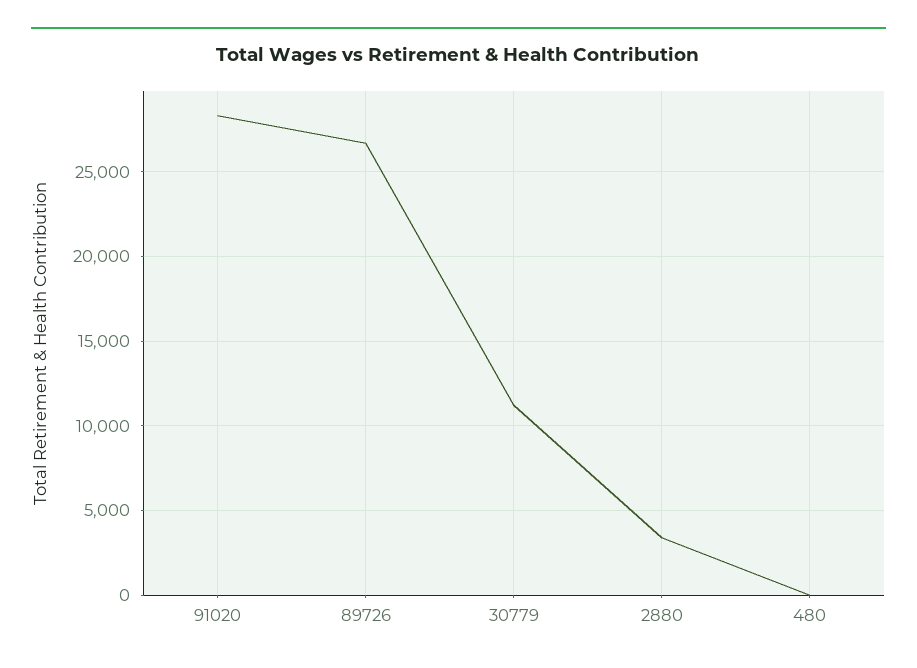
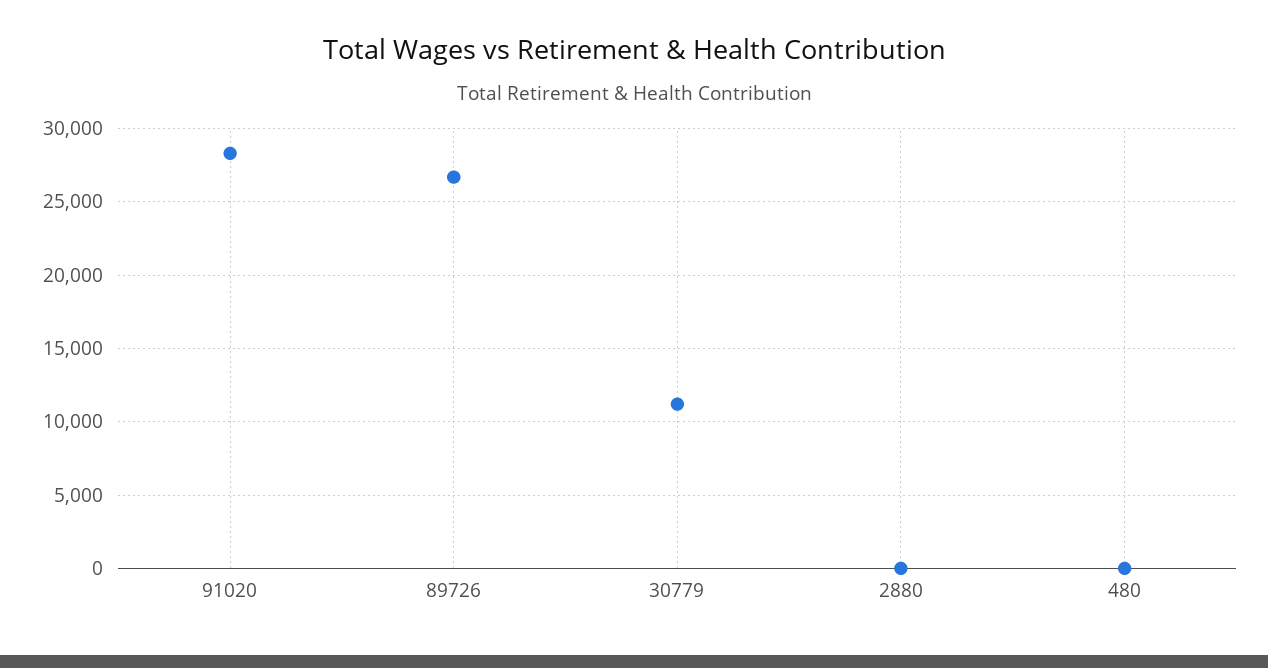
2880: 3500 -> 0

